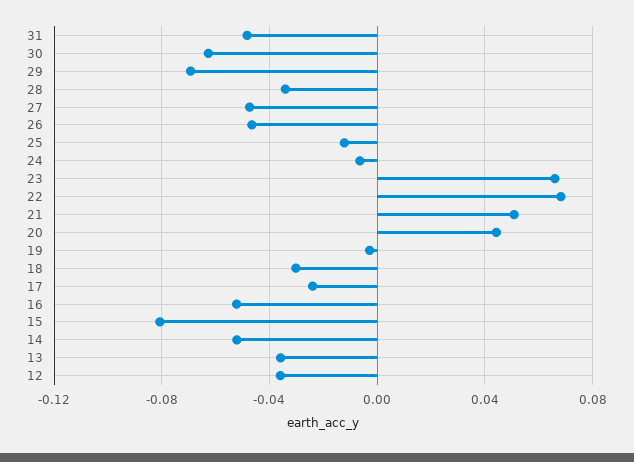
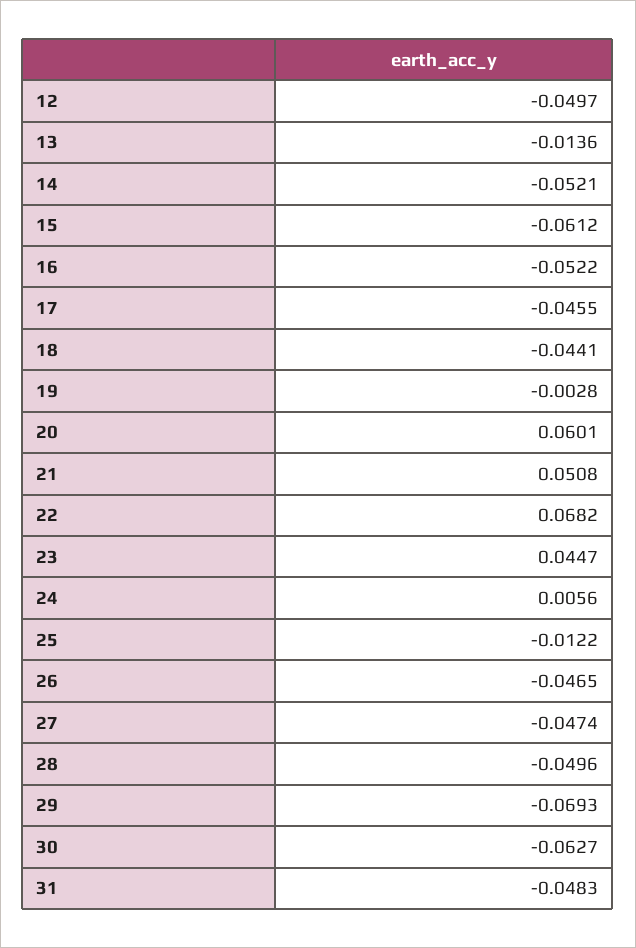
28: -0.035 -> -0.0496
24: -0.005 -> 0.0056
23: 0.065 -> 0.0447
20: 0.045 -> 0.0601
18: -0.03 -> -0.0441
17: -0.025 -> -0.0455
15: -0.08 -> -0.0612
13: -0.035 -> -0.0136
12: -0.035 -> -0.0497

